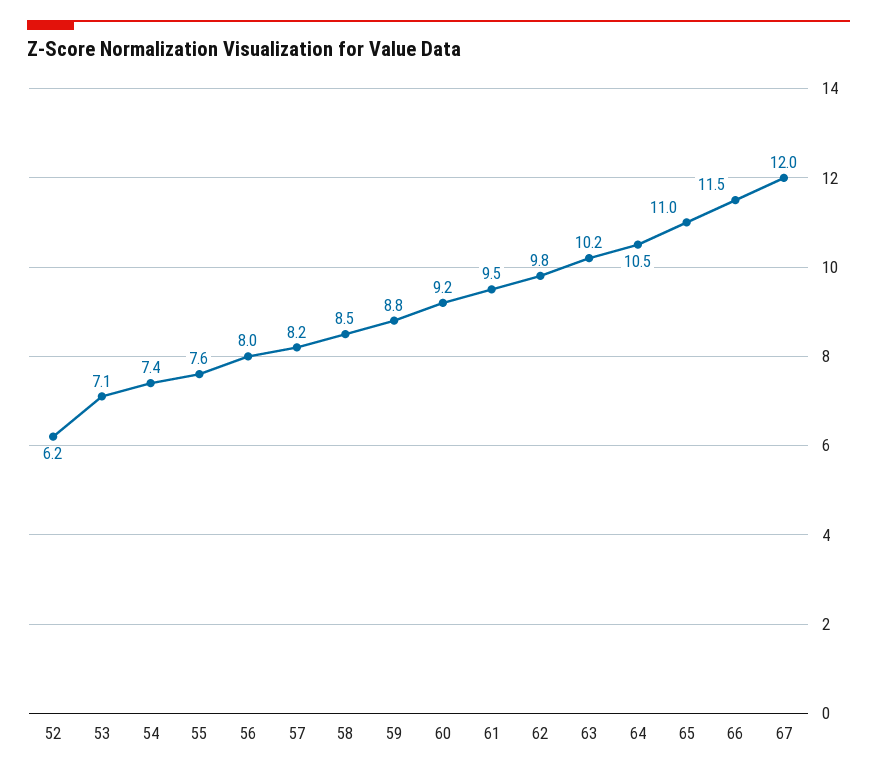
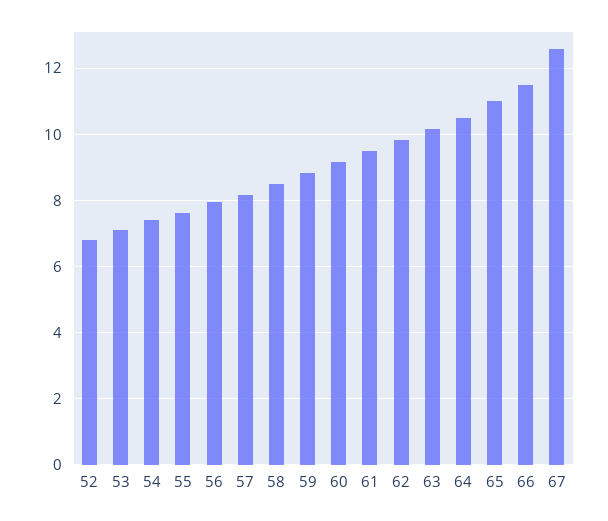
52: 6.2 -> 6.8
67: 12 -> 12.6

